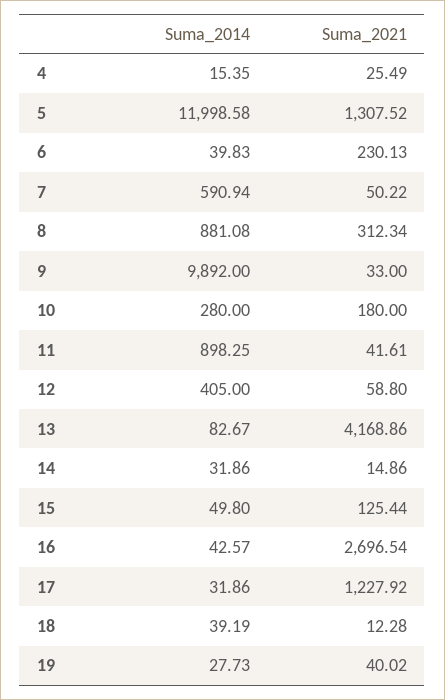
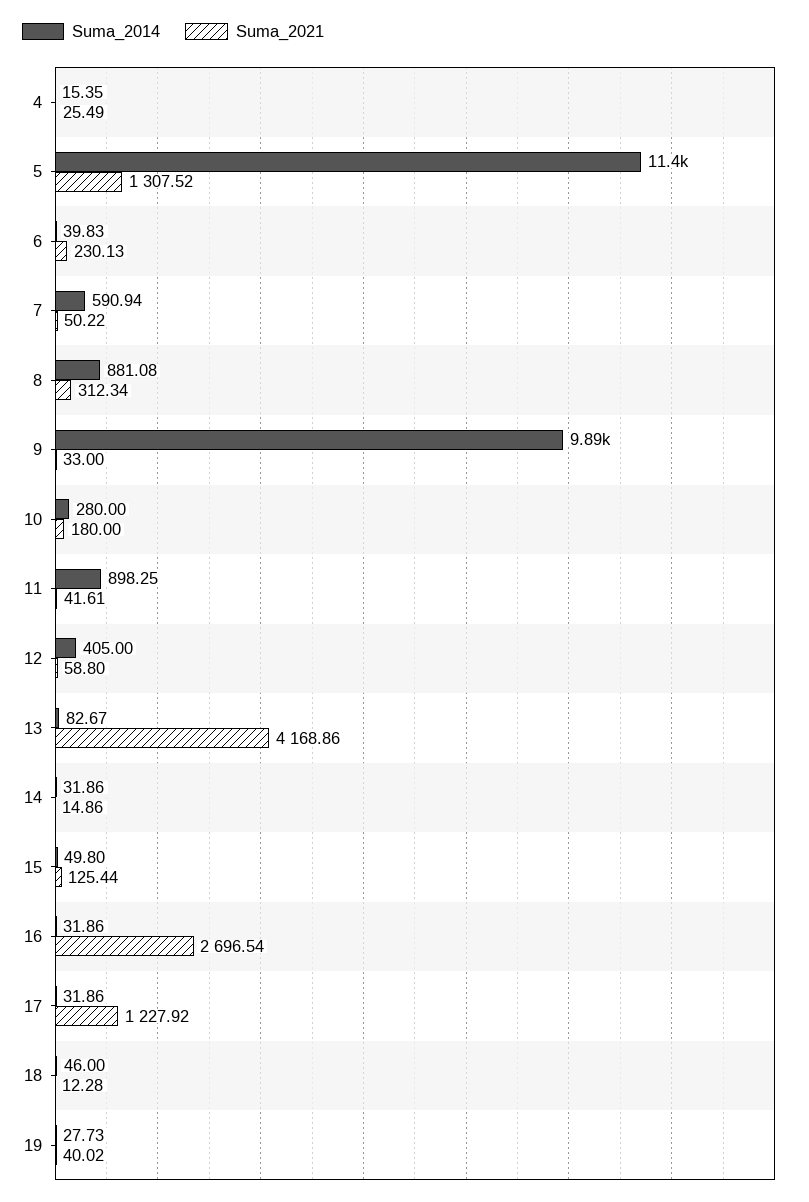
Suma_2014, 5: 11998.58 -> 11400
Suma_2014, 16: 42.57 -> 31.86
Suma_2014, 18: 39.19 -> 46

